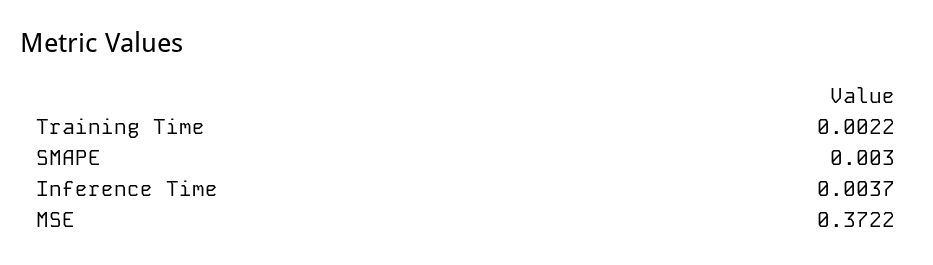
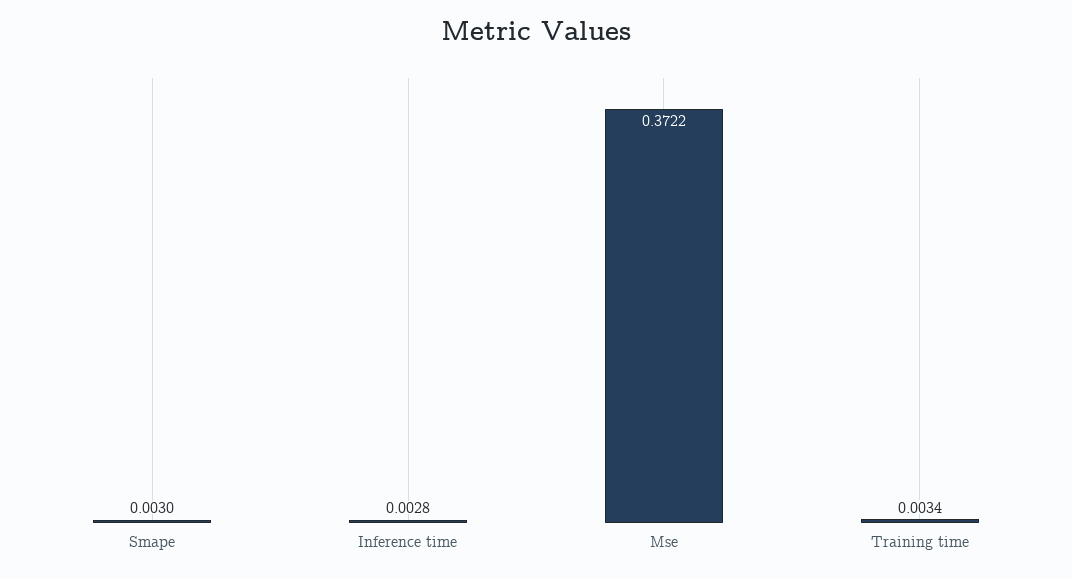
Training Time: 0.0022 -> 0.0034
Inference Time: 0.0037 -> 0.0028

